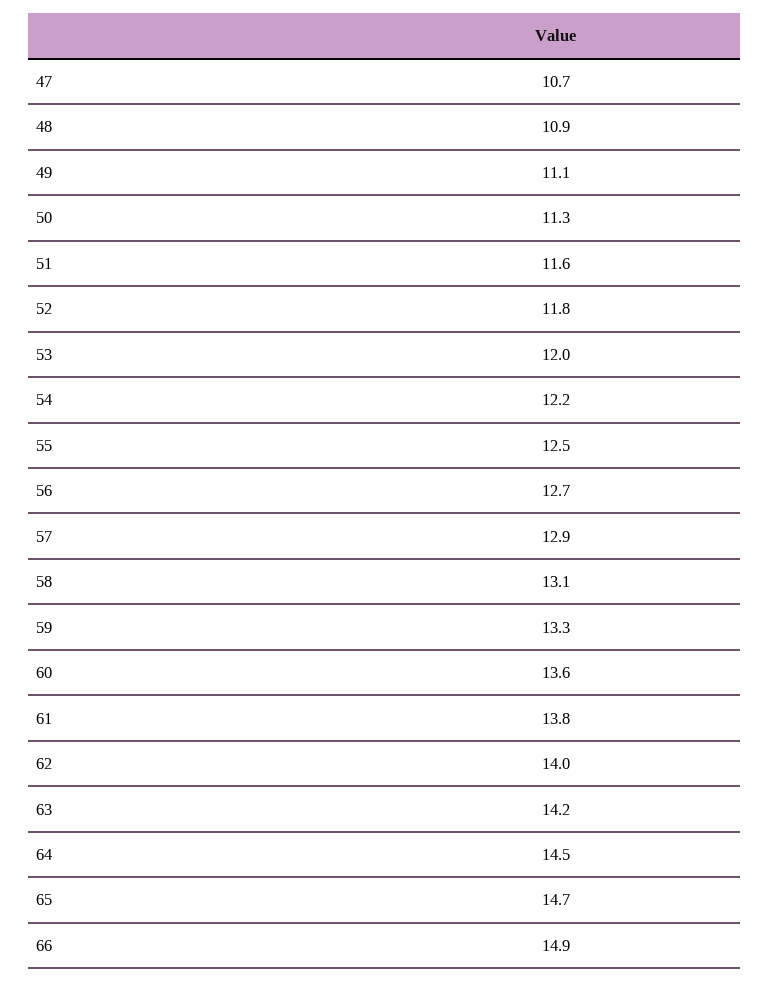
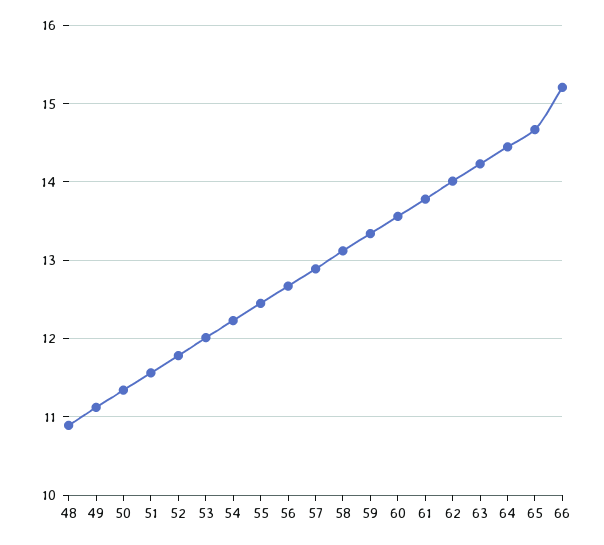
47: 10.7 -> none
66: 14.9 -> 15.2

